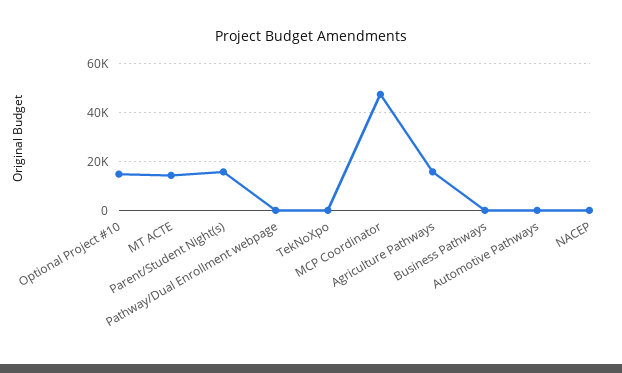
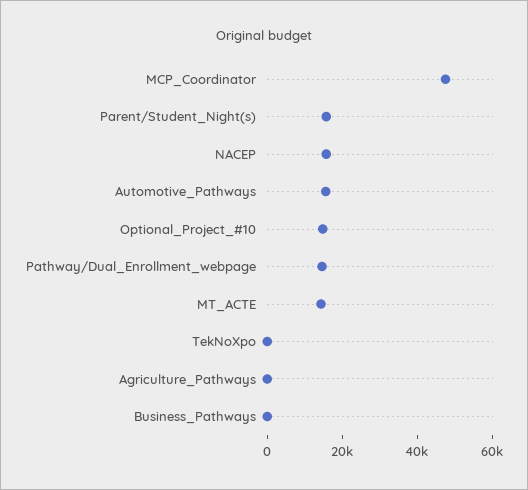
Pathway/Dual Enrollment webpage: 0 -> 15000
Agriculture Pathways: 15000 -> 0
Automotive Pathways: 0 -> 15000
NACEP: 0 -> 15000

